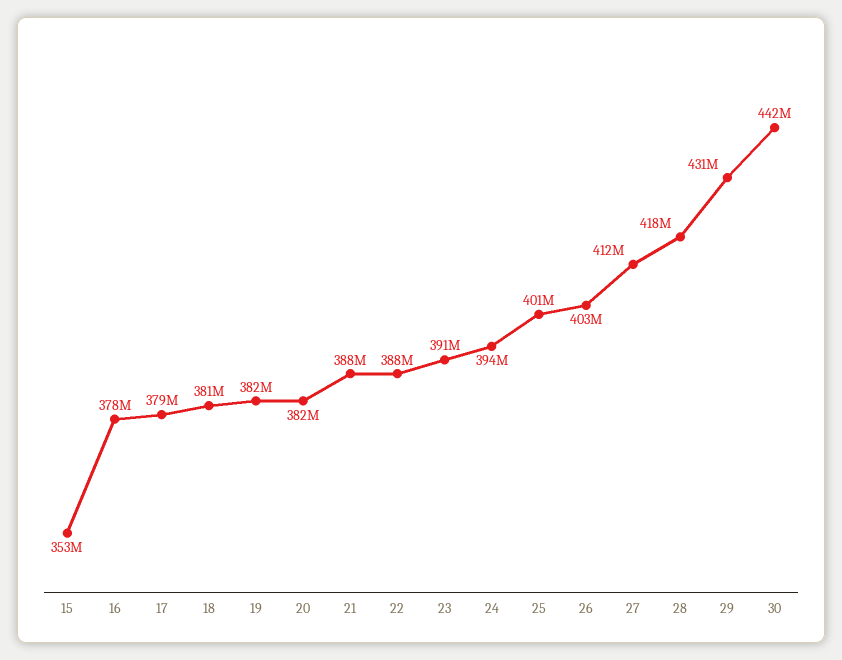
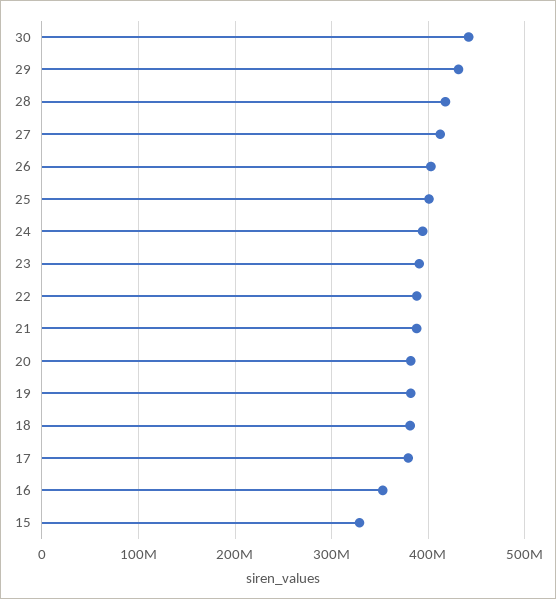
15: 353000000 -> 330000000
16: 378000000 -> 350000000

